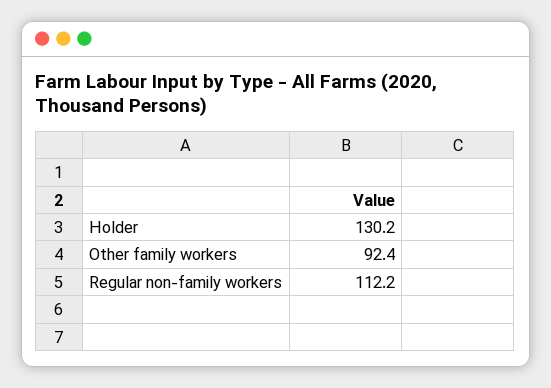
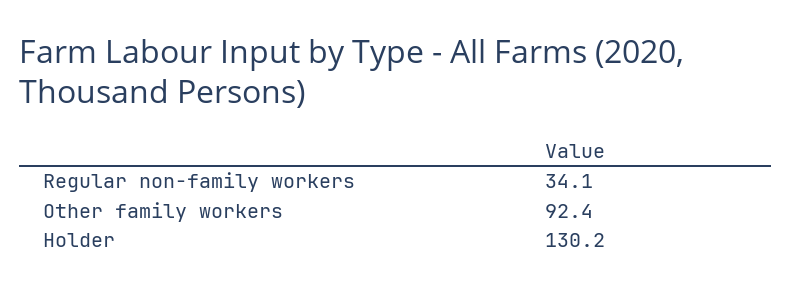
Regular non-family workers: 112.2 -> 34.1

